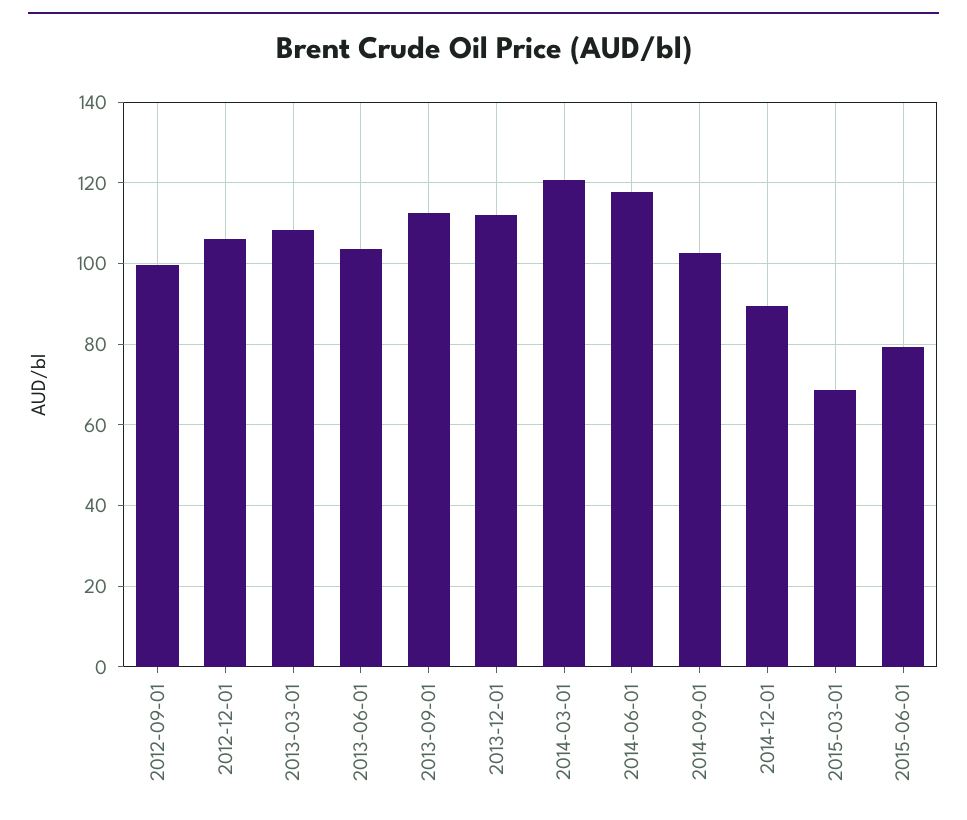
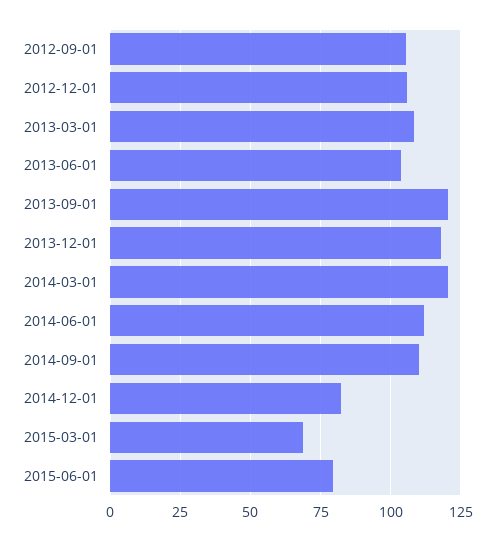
2012-09-01: 100 -> 105
2013-09-01: 112 -> 120
2013-12-01: 112 -> 117.5
2014-06-01: 118 -> 112.5
2014-09-01: 102 -> 110
2014-12-01: 90 -> 82.5

